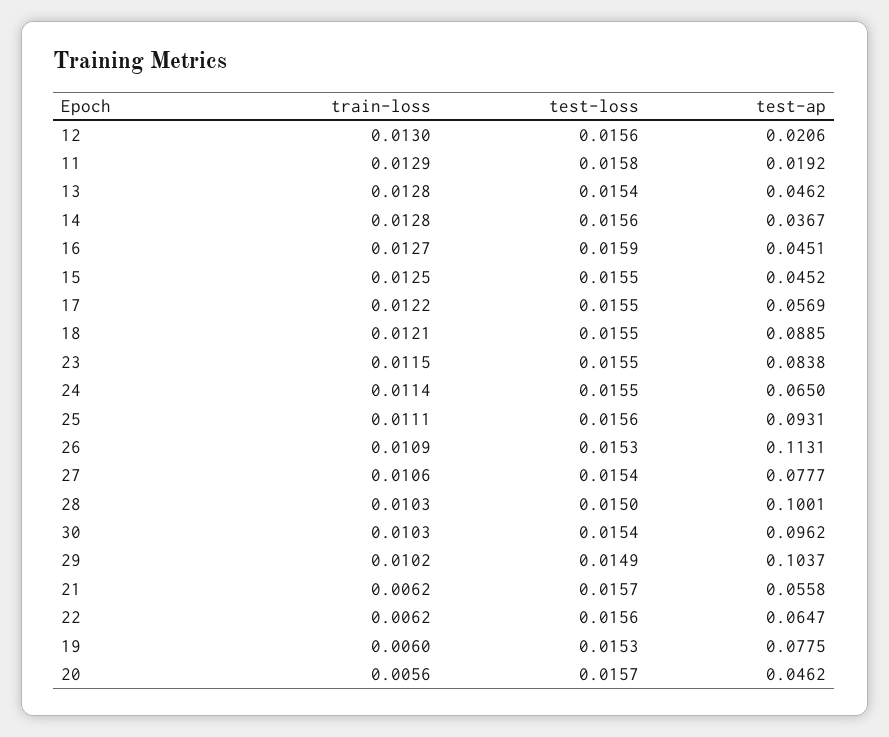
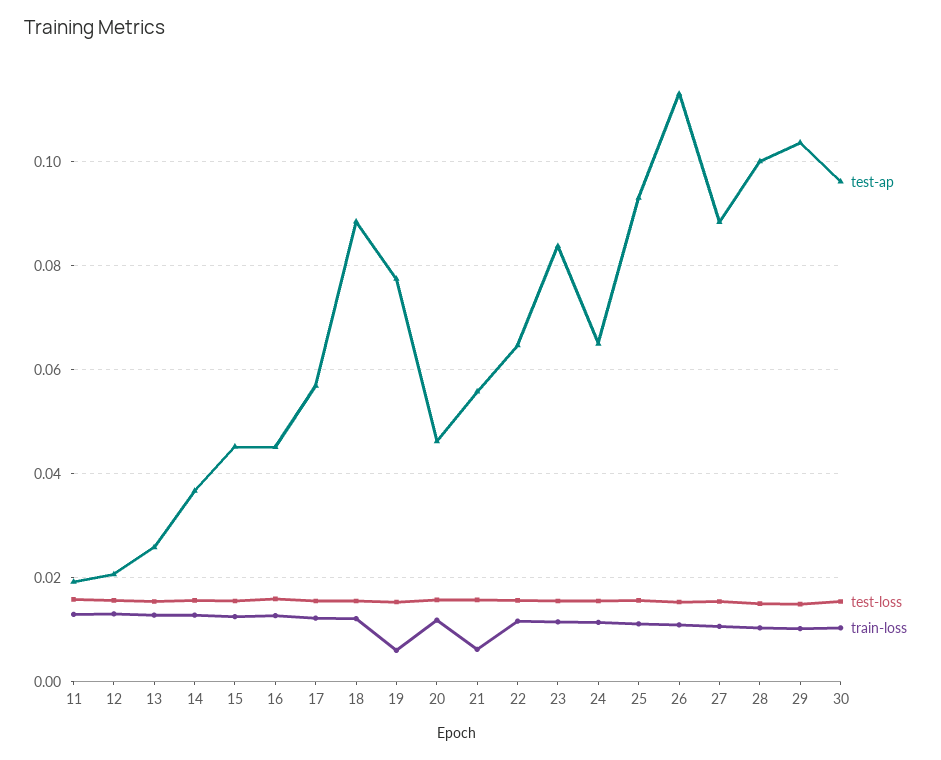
test-ap, 13: 0.0462 -> 0.026
test-ap, 27: 0.0777 -> 0.088
train-loss, 22: 0.0062 -> 0.012
train-loss, 20: 0.0056 -> 0.012

